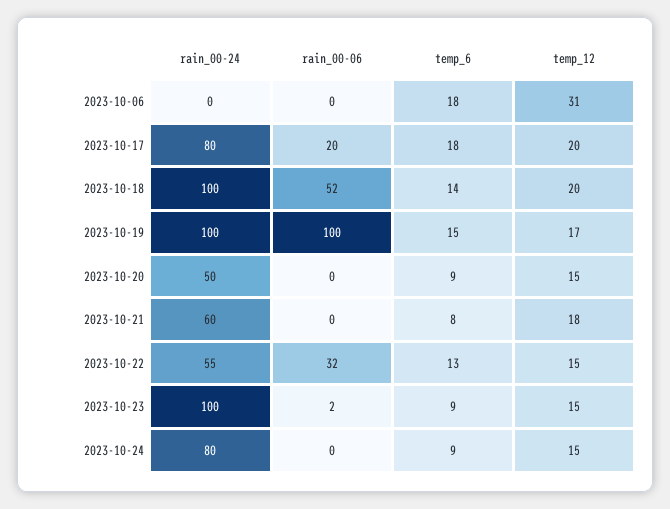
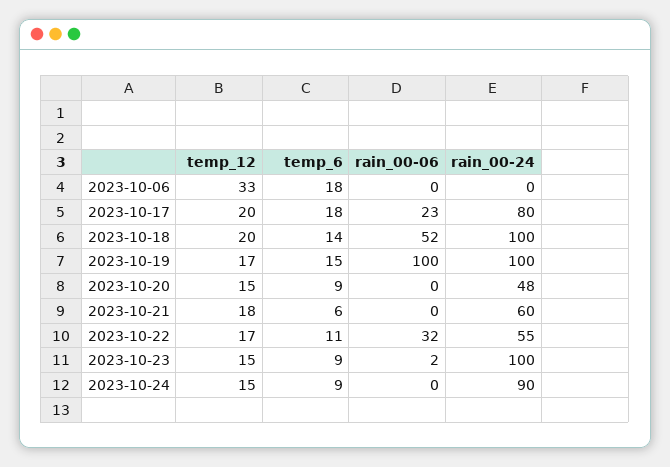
temp_12, 2023-10-06: 31 -> 33
rain_00-06, 2023-10-17: 20 -> 23
rain_00-24, 2023-10-20: 50 -> 48
temp_6, 2023-10-21: 8 -> 6
temp_6, 2023-10-22: 13 -> 11
temp_12, 2023-10-22: 15 -> 17
rain_00-24, 2023-10-24: 80 -> 90

